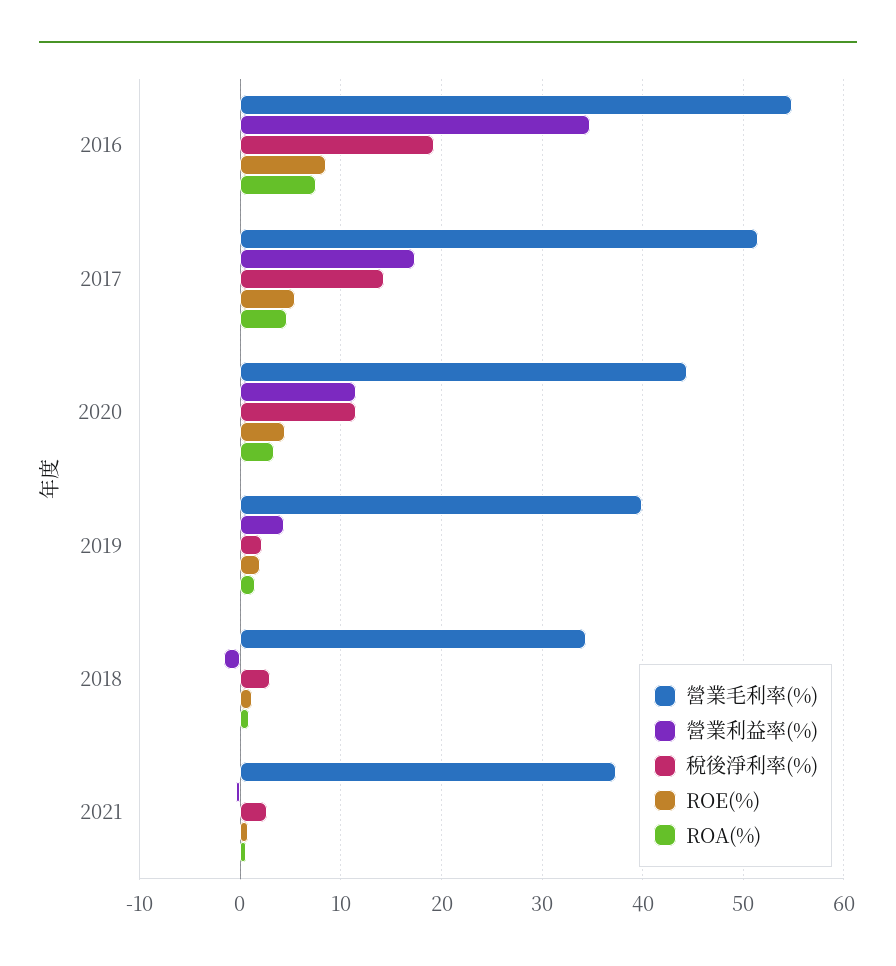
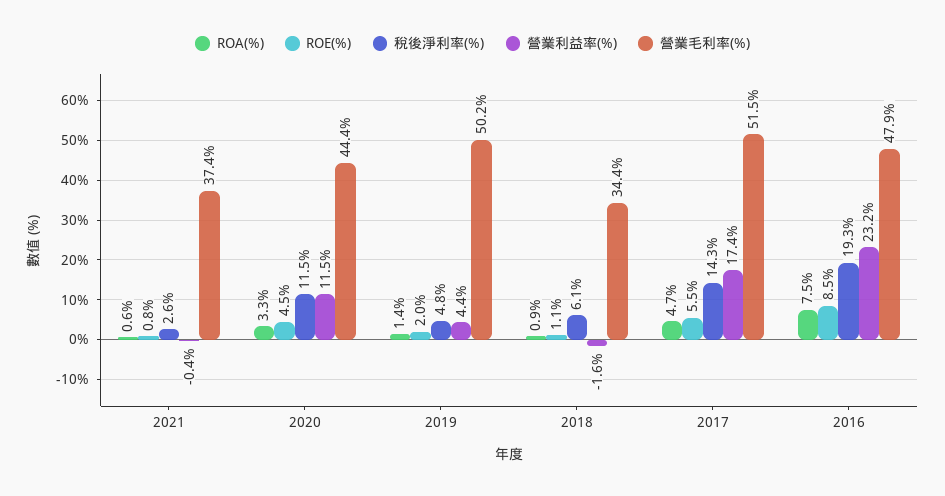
營業毛利率(%), 2016: 55 -> 47.9
營業利益率(%), 2016: 35 -> 23.2
營業毛利率(%), 2019: 40 -> 50.2
稅後淨利率(%), 2019: 2 -> 4.8
稅後淨利率(%), 2018: 3 -> 6.1

